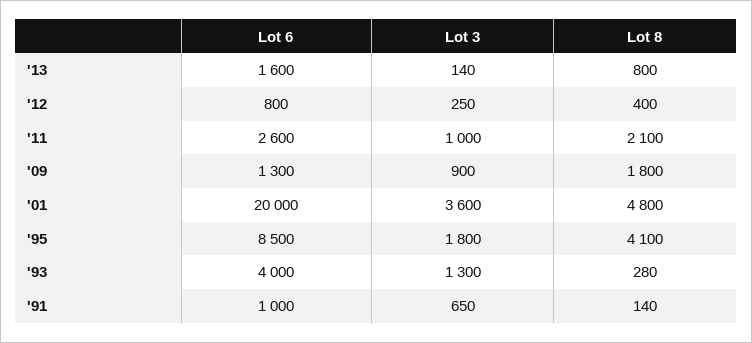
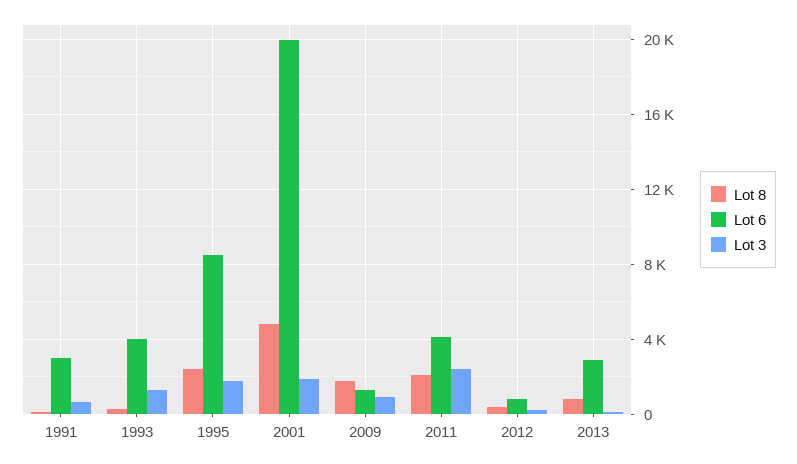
Lot 6, '13: 1600 -> 3000
Lot 6, '11: 2600 -> 4000
Lot 3, '11: 1000 -> 2500
Lot 3, '01: 3600 -> 2000
Lot 8, '95: 4100 -> 2500
Lot 6, '91: 1000 -> 3000

